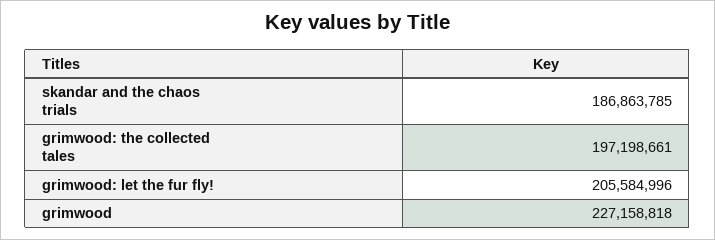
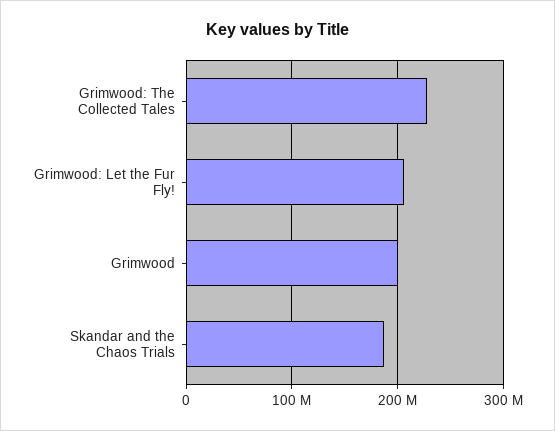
grimwood: the collected tales: 197198661 -> 230000000
grimwood: 227158818 -> 200000000

